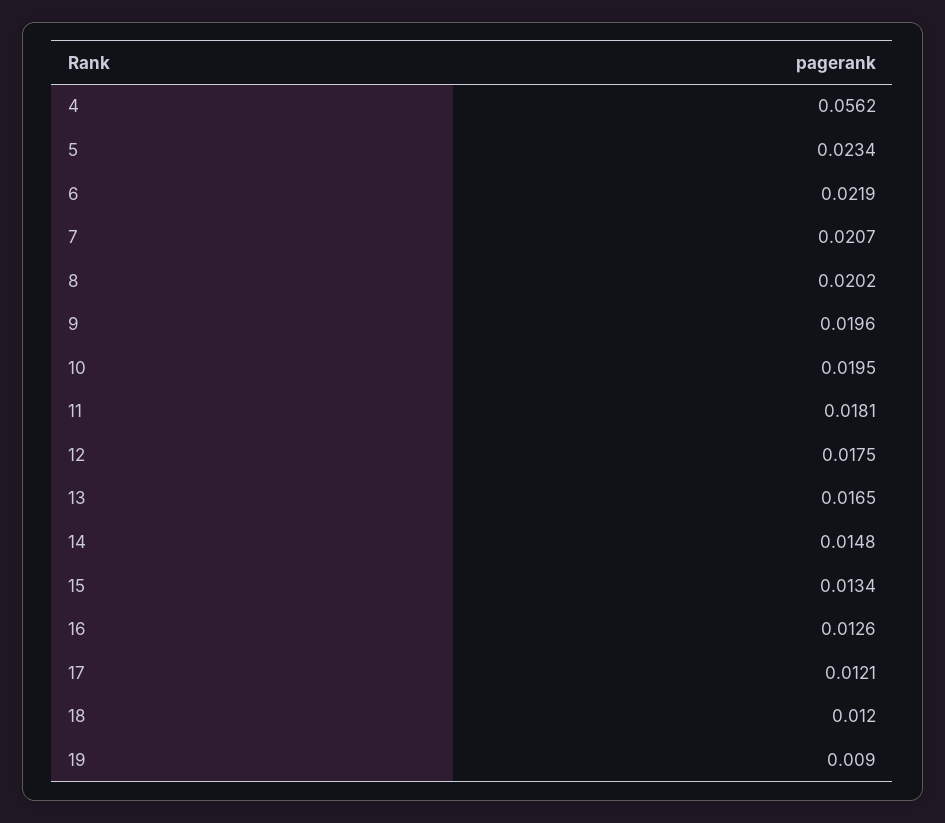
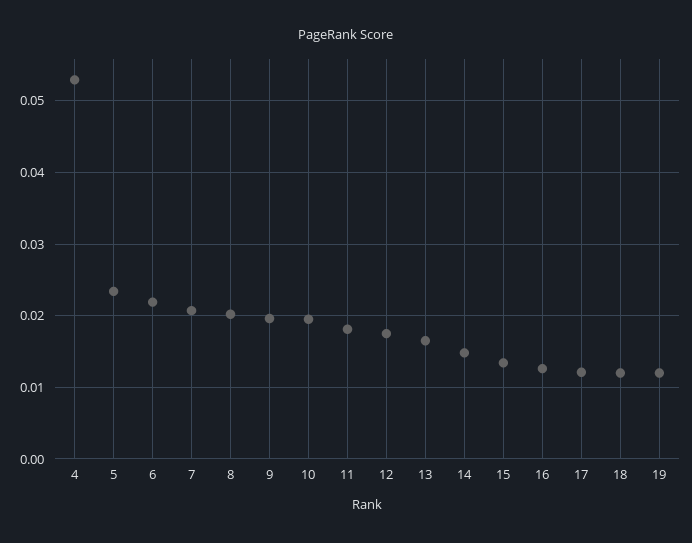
4: 0.0562 -> 0.053
19: 0.009 -> 0.012

